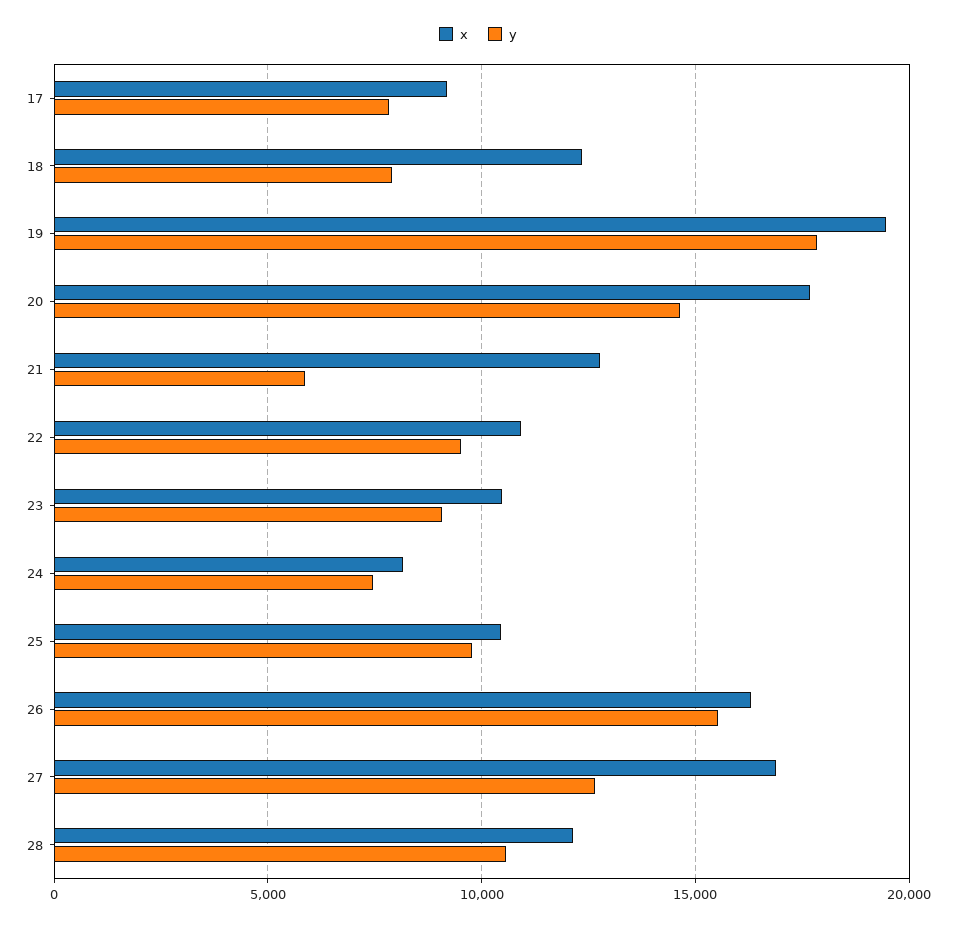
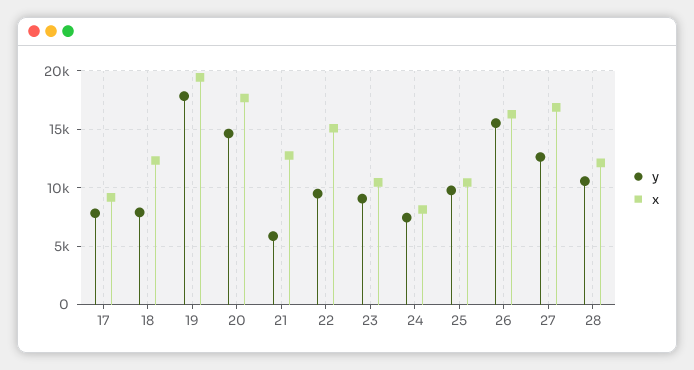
x, 22: 11000 -> 15000

